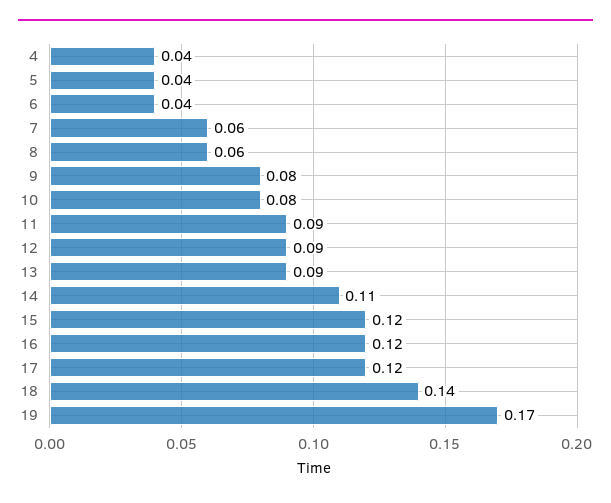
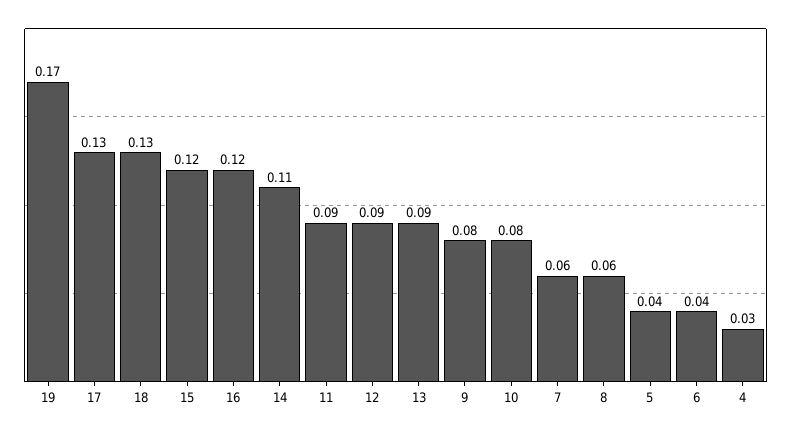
4: 0.04 -> 0.03
17: 0.12 -> 0.13
18: 0.14 -> 0.13

